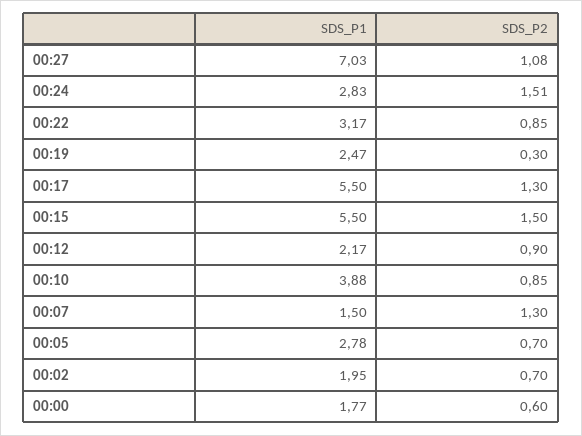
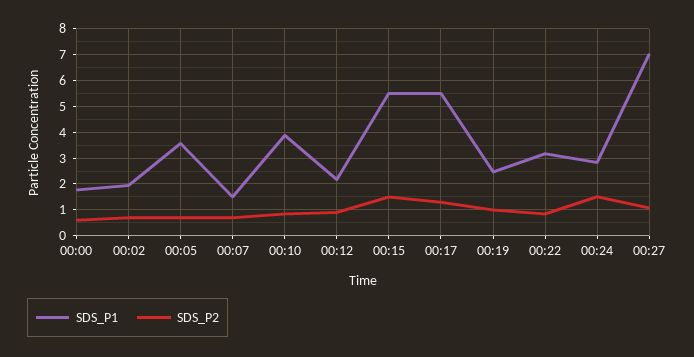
SDS_P2, 00:19: 0.3 -> 1
SDS_P2, 00:07: 1.3 -> 0.75
SDS_P1, 00:05: 2.78 -> 3.5

